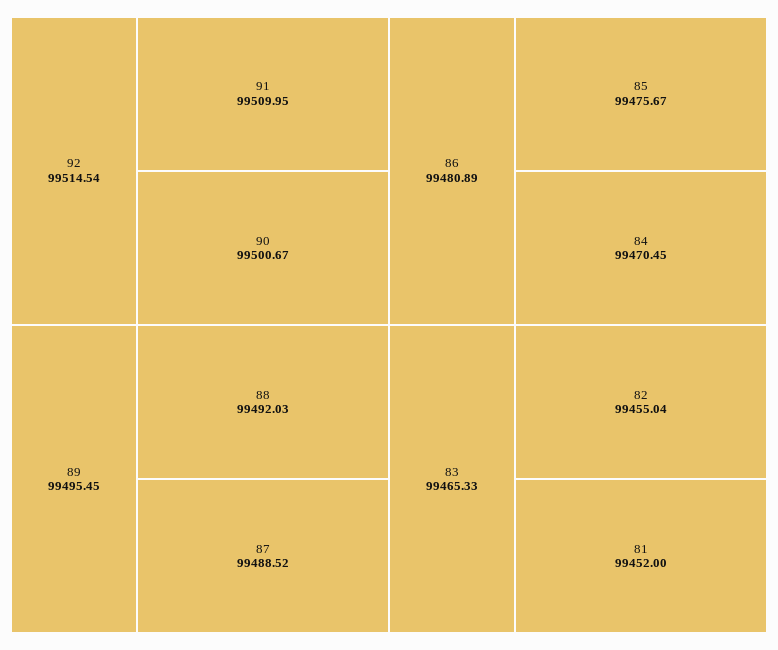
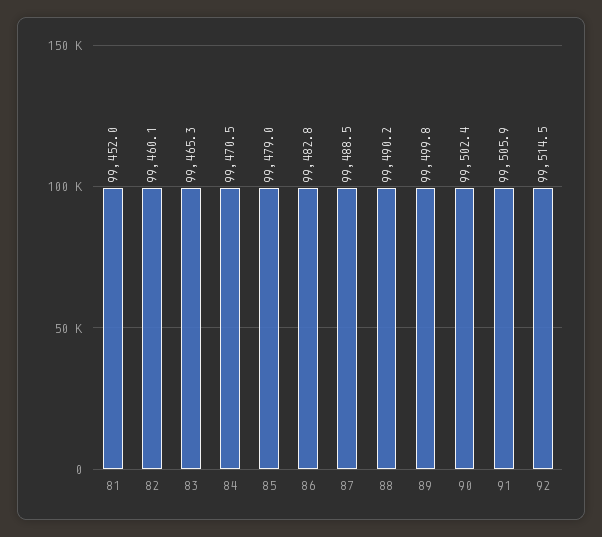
91: 99509.95 -> 99505.9
90: 99500.67 -> 99502.4
89: 99495.45 -> 99499.8
88: 99492.03 -> 99490.2
86: 99480.89 -> 99482.8
85: 99475.67 -> 99479
82: 99455.04 -> 99460.1

